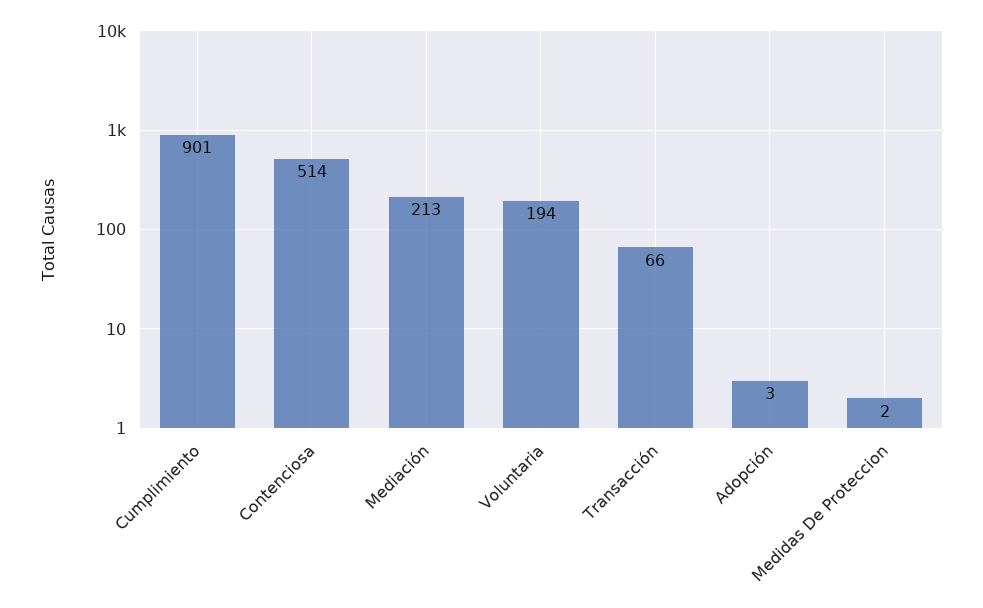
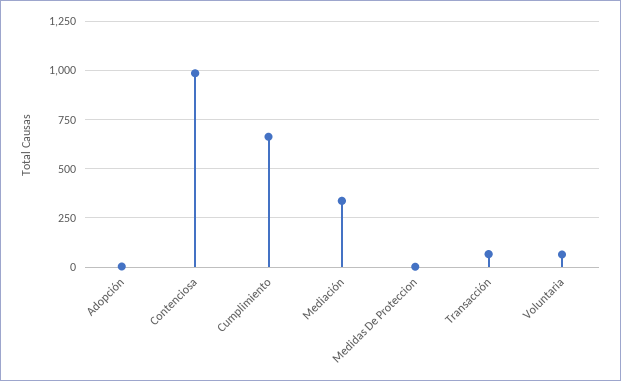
Cumplimiento: 901 -> 650
Contenciosa: 514 -> 1000
Mediación: 213 -> 350
Voluntaria: 194 -> 50

